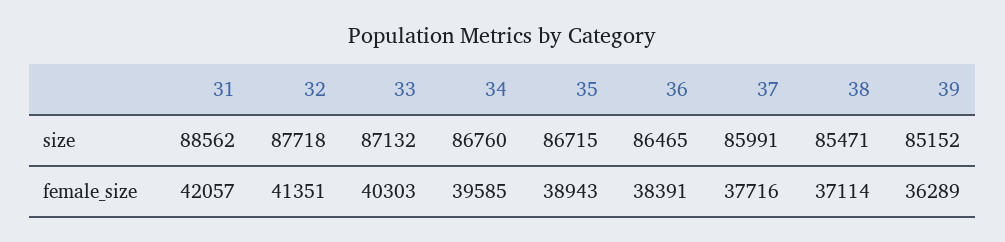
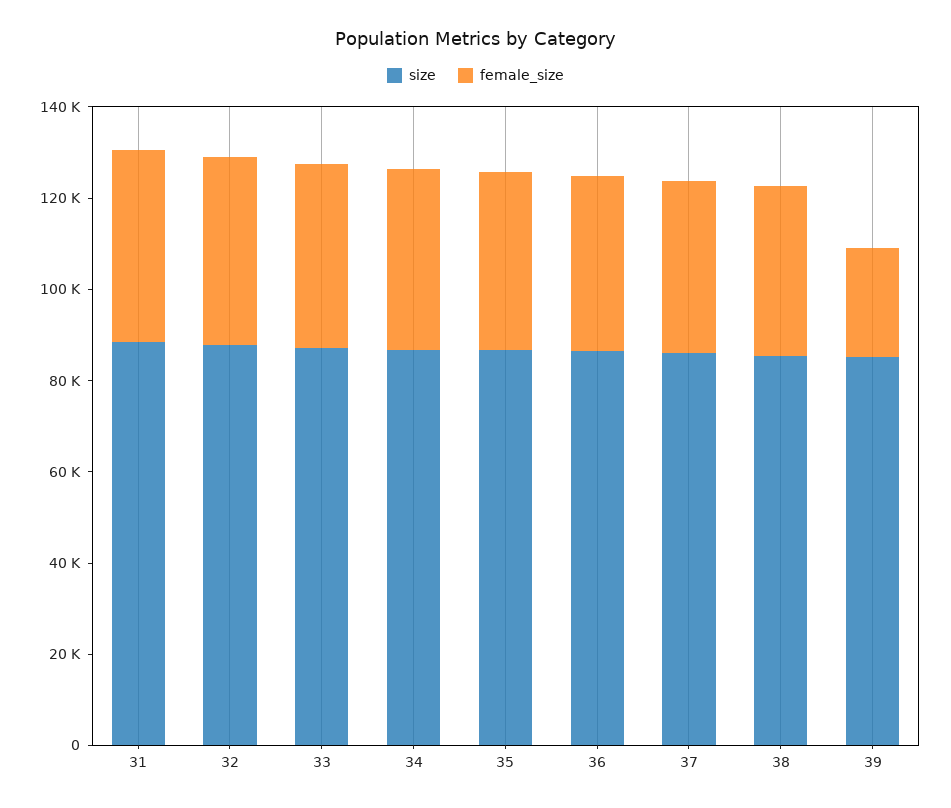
female_size, 39: 36289 -> 25000

